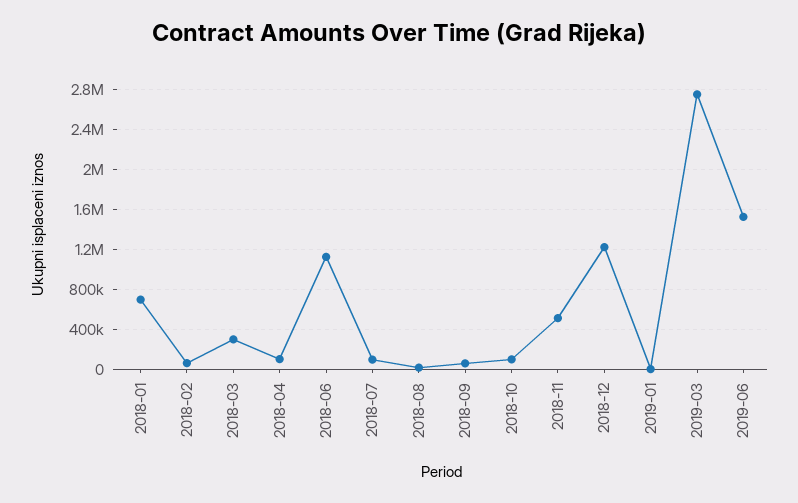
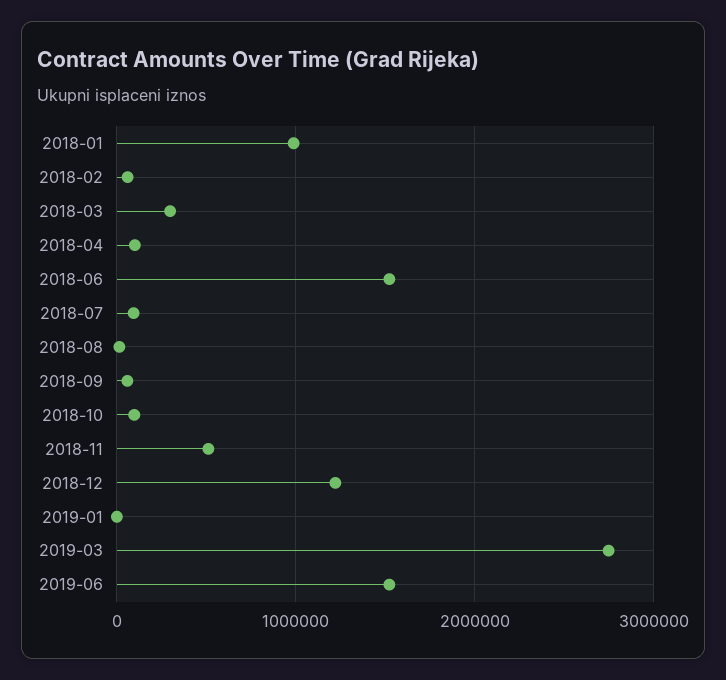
2018-01: 700000 -> 1000000
2018-06: 1100000 -> 1500000

